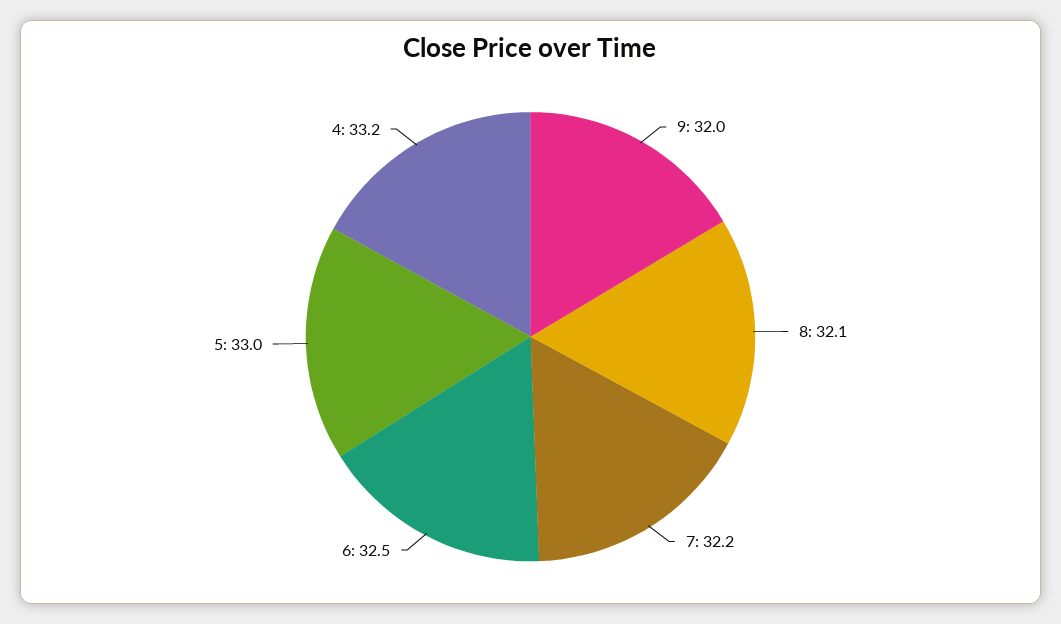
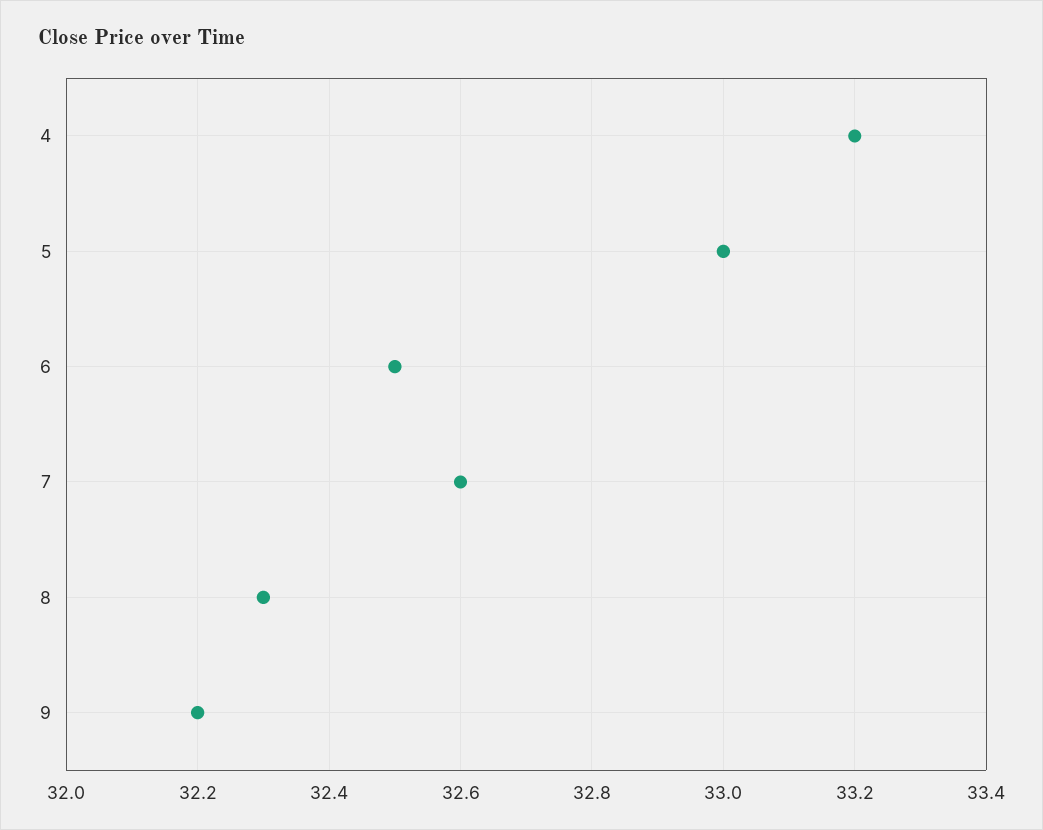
9: 32 -> 32.2
8: 32.1 -> 32.3
7: 32.2 -> 32.6

